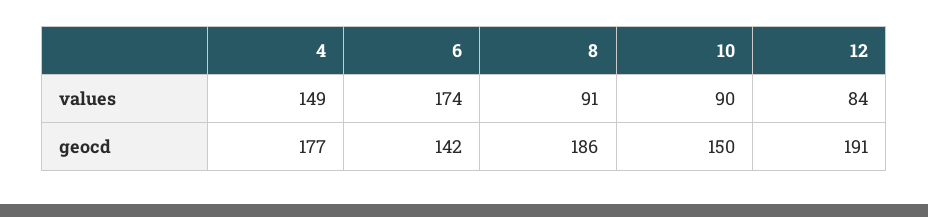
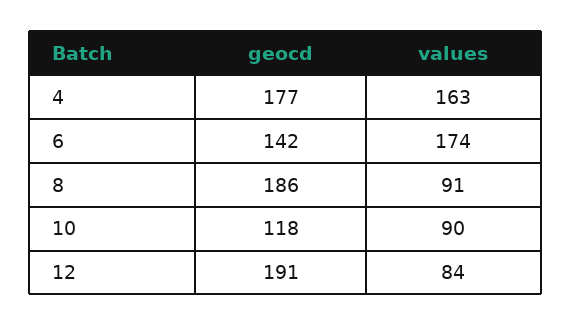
4, values: 149 -> 163
10, geocd: 150 -> 118

